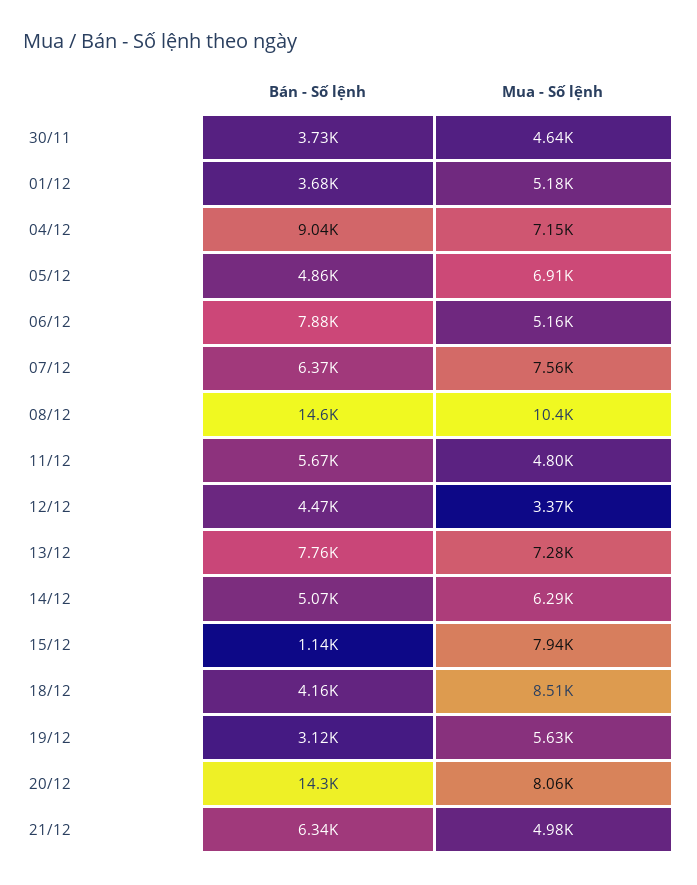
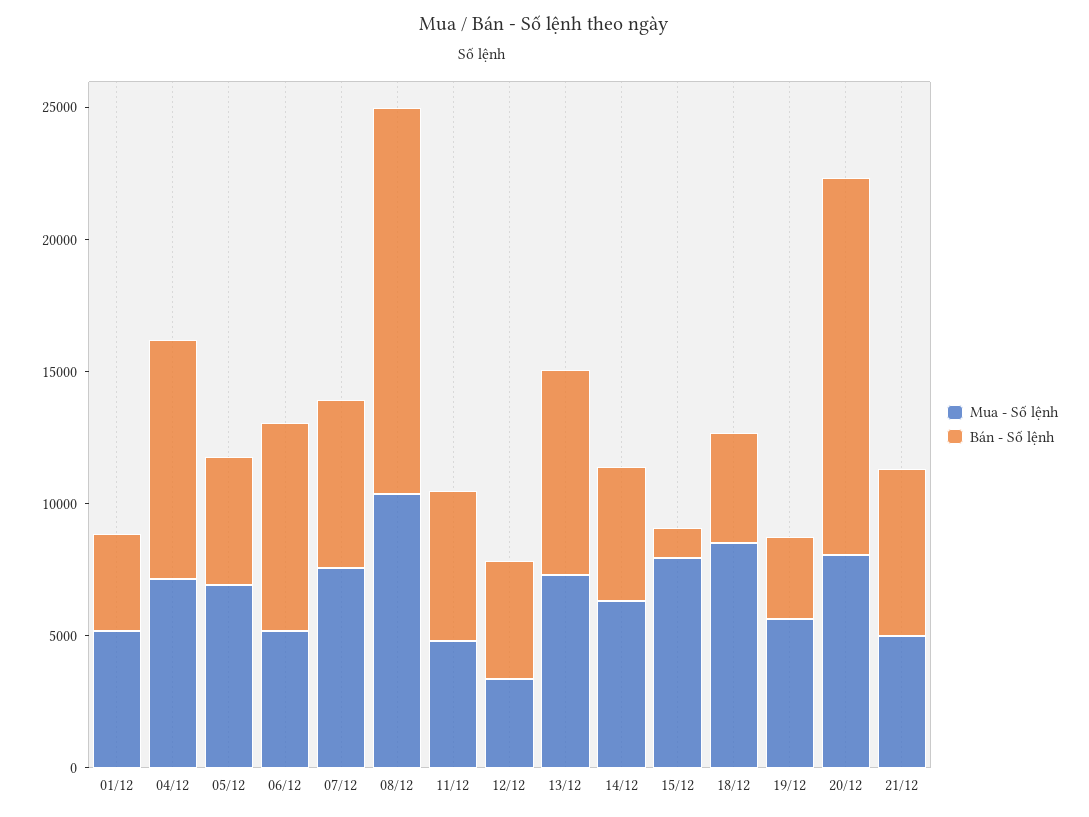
Bán - Số lệnh, 30/11: 3730 -> none
Mua - Số lệnh, 30/11: 4640 -> none

